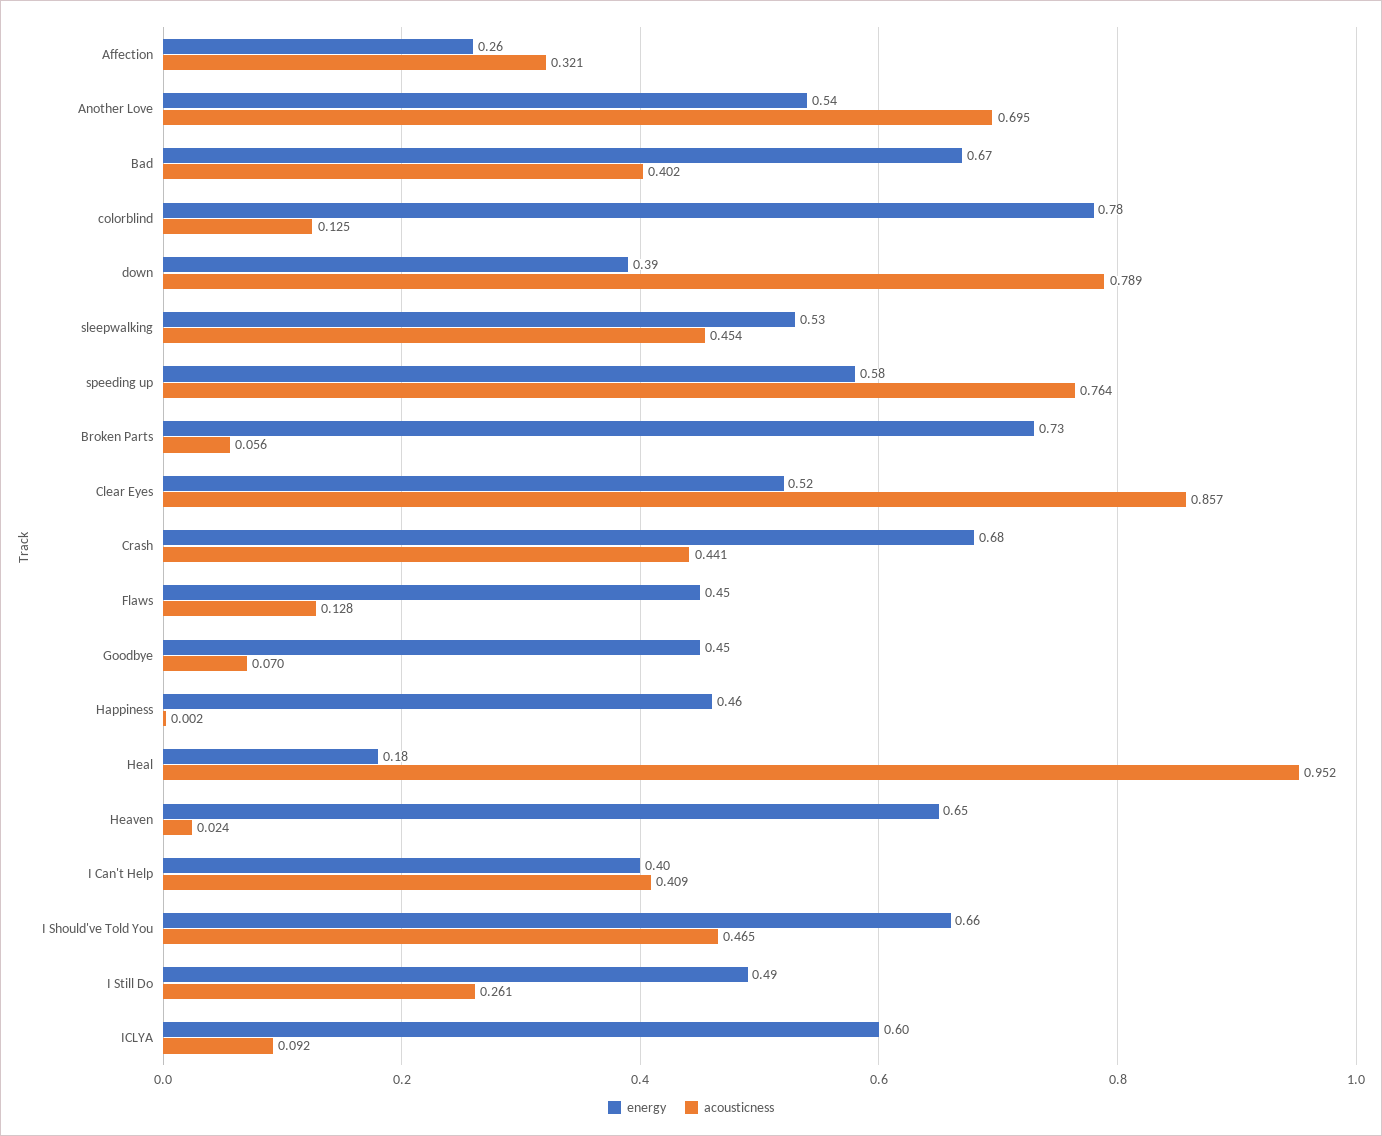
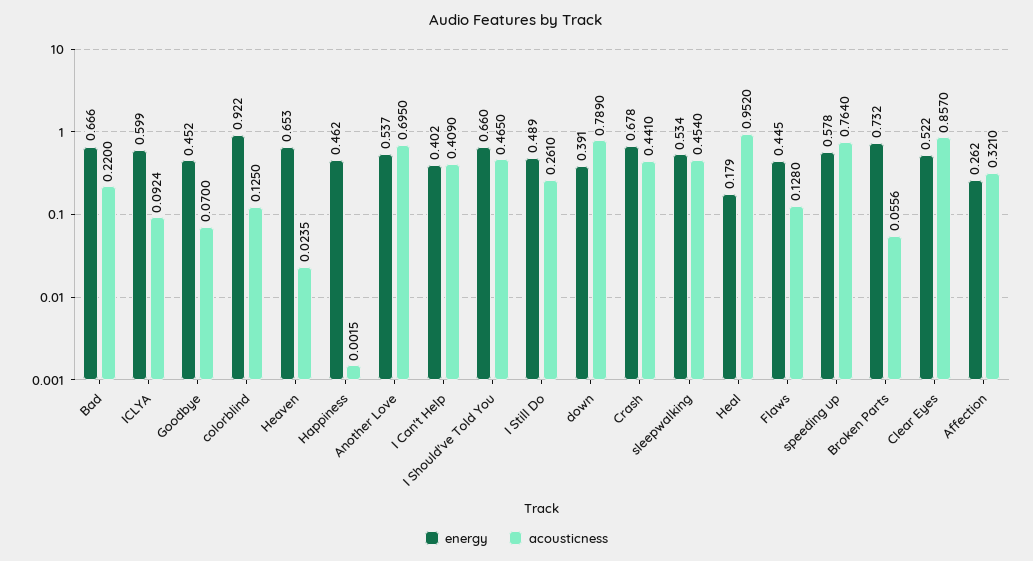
acousticness, Bad: 0.402 -> 0.22
energy, colorblind: 0.78 -> 0.922

